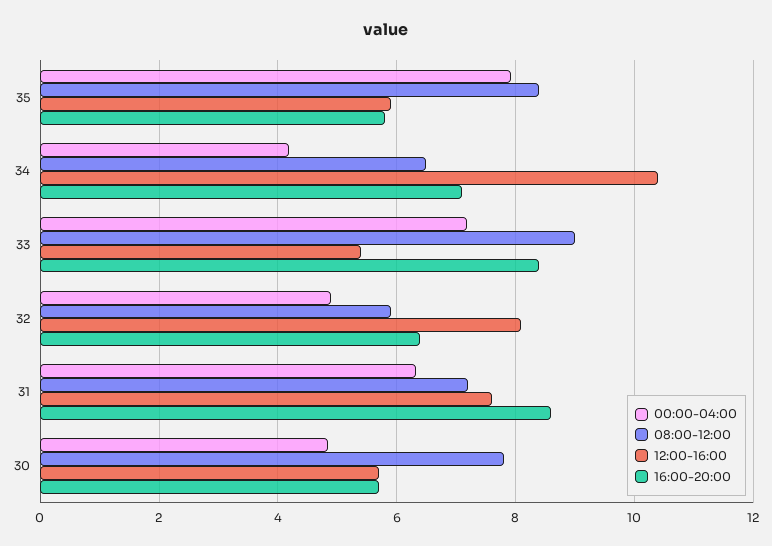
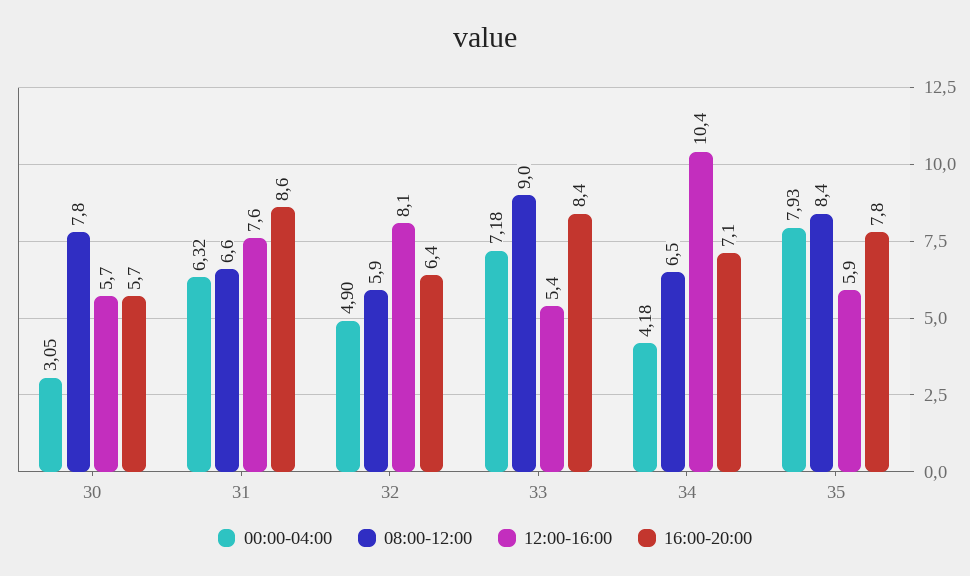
16:00-20:00, 35: 5.8 -> 7.8
08:00-12:00, 31: 7.2 -> 6.6
00:00-04:00, 30: 4.8 -> 3.05

